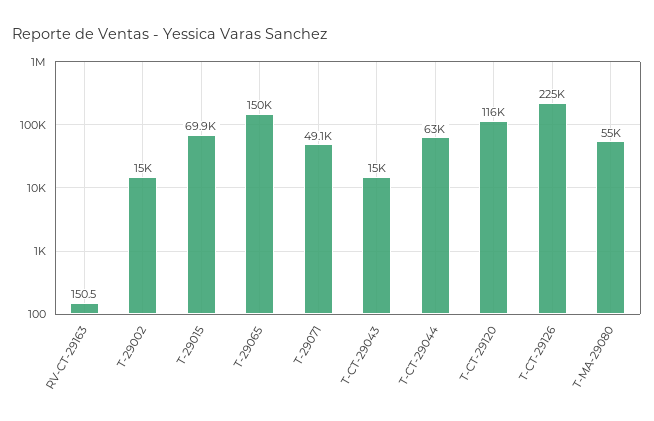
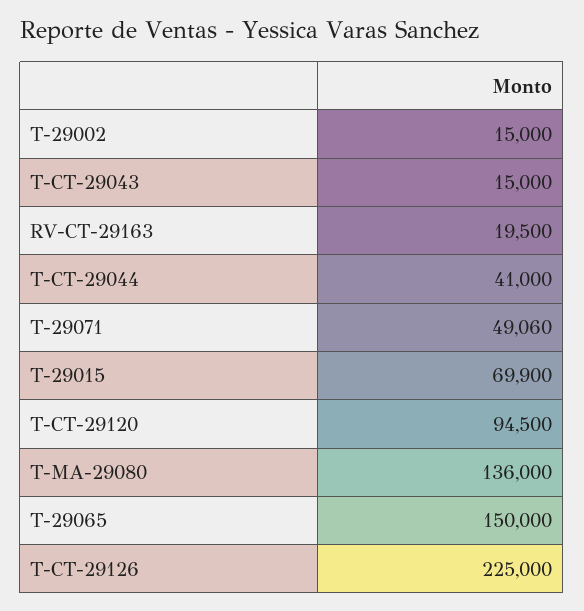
RV-CT-29163: 150.5 -> 19500
T-CT-29044: 63000 -> 41000
T-CT-29120: 116000 -> 94500
T-MA-29080: 55000 -> 136000

